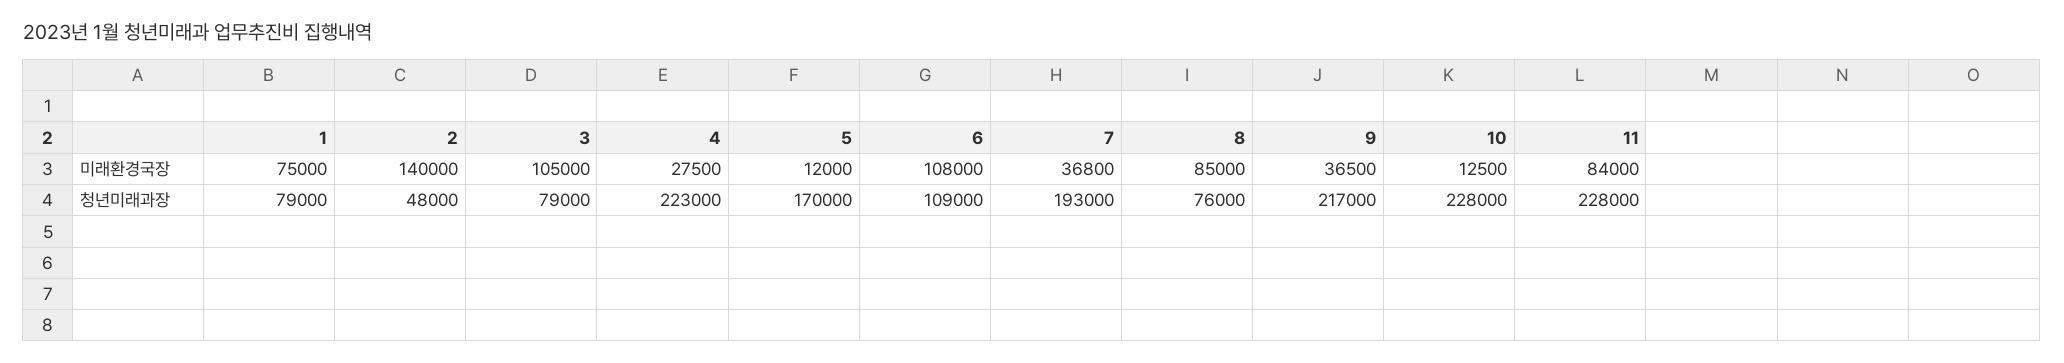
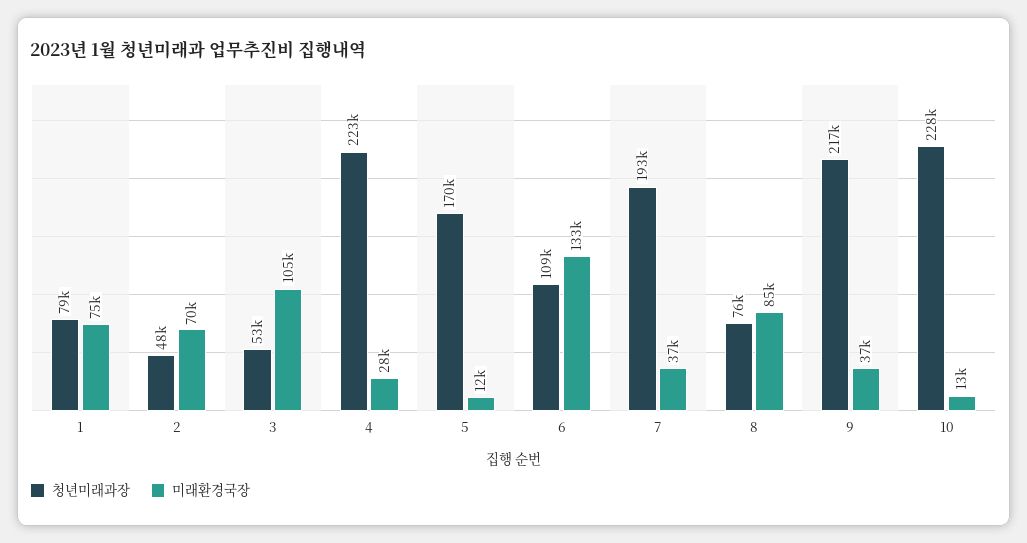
미래환경국장, 2: 140000 -> 70000
미래환경국장, 6: 108000 -> 133000
미래환경국장, 11: 84000 -> none
청년미래과장, 3: 79000 -> 53000
청년미래과장, 11: 228000 -> none

